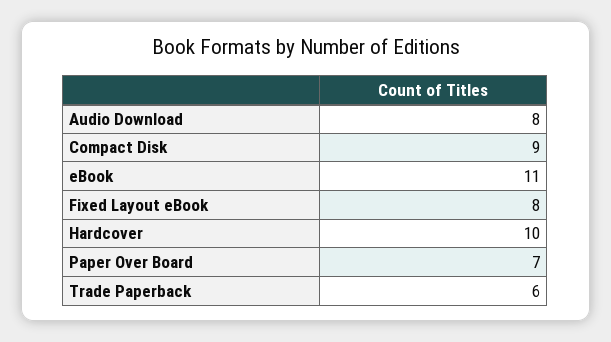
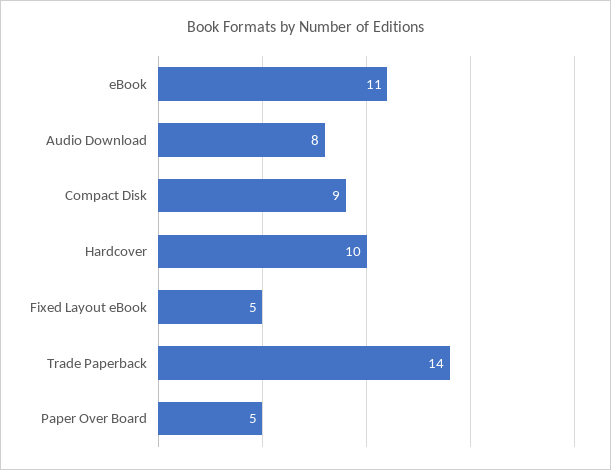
Fixed Layout eBook: 8 -> 5
Paper Over Board: 7 -> 5
Trade Paperback: 6 -> 14

